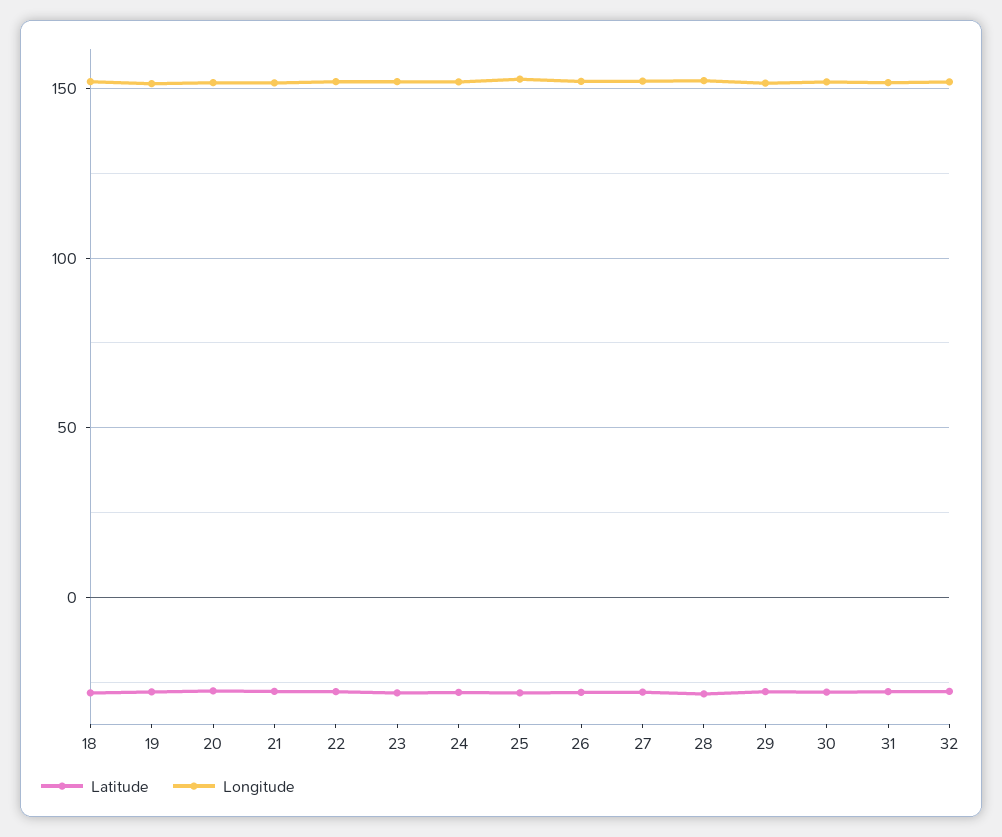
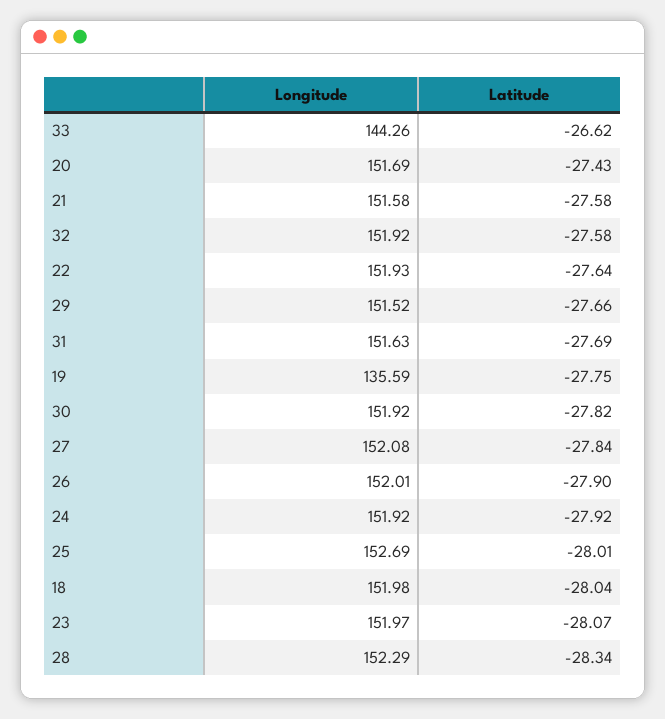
Longitude, 19: 150 -> 135.59
Longitude, 33: none -> 144.26
Latitude, 33: none -> -26.62

